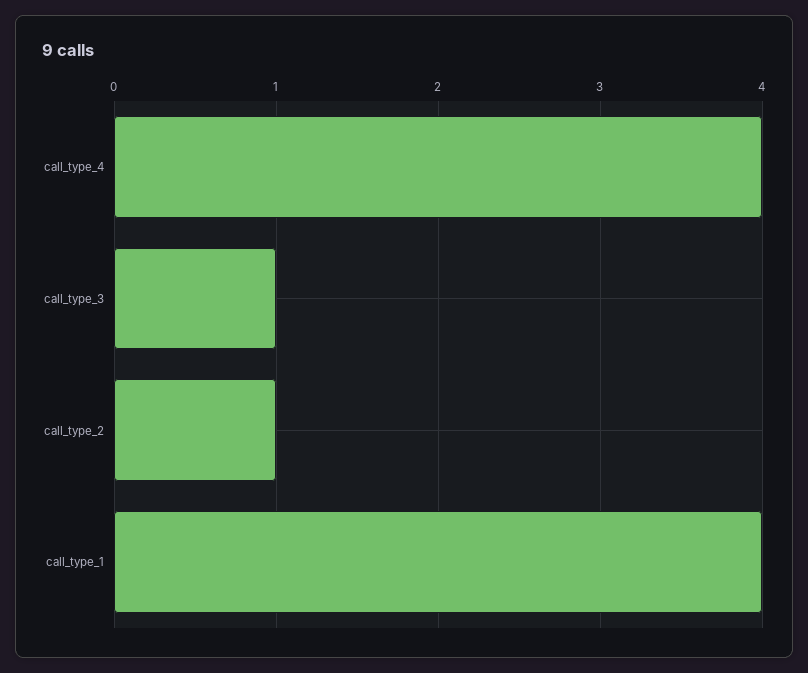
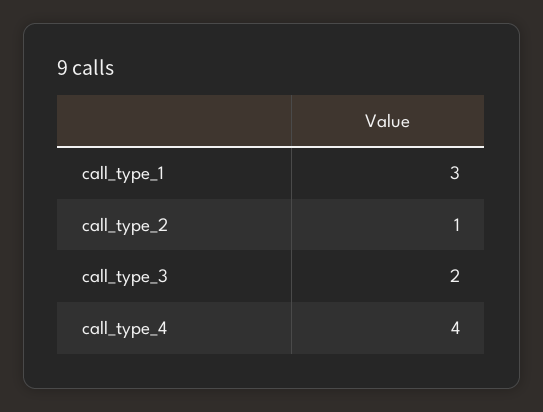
call_type_3: 1 -> 2
call_type_1: 4 -> 3

